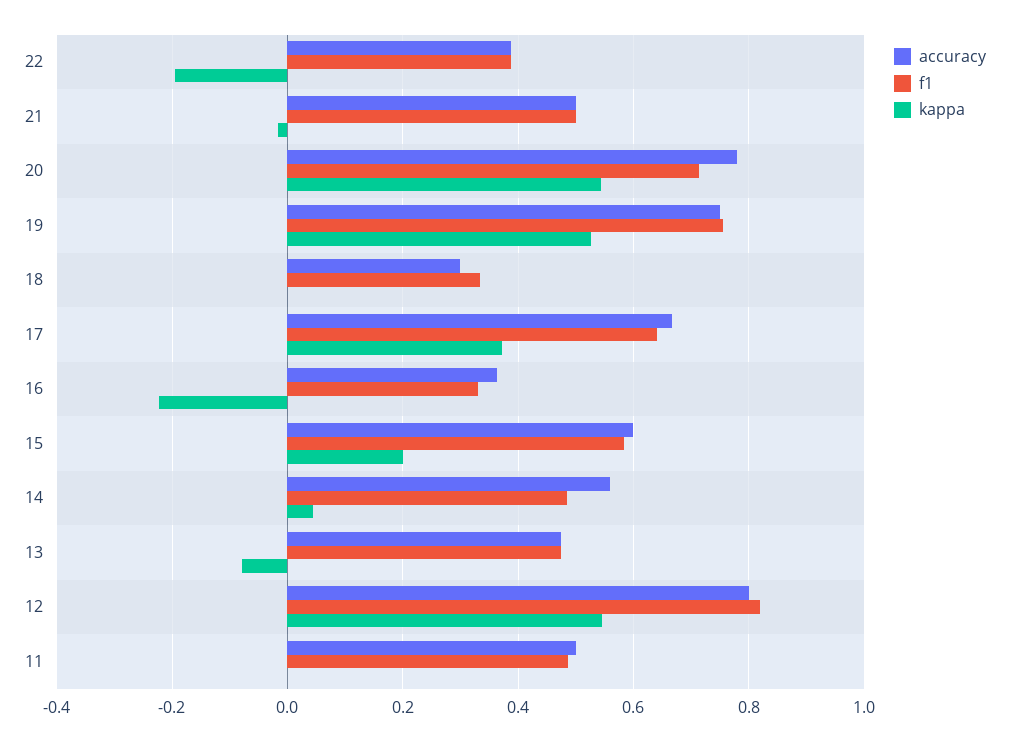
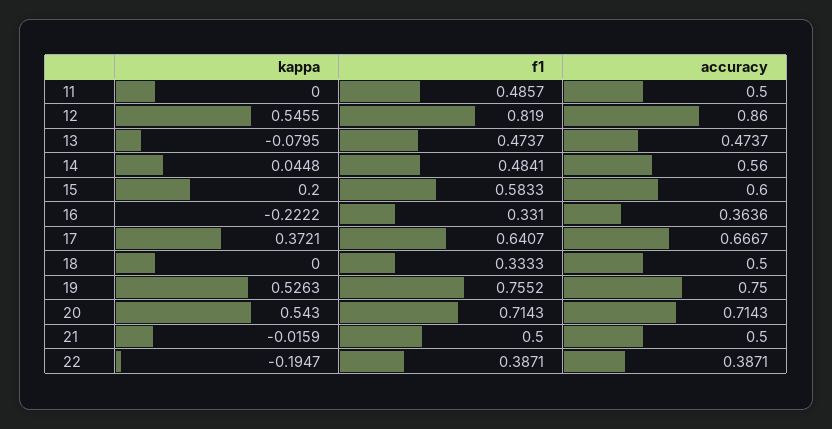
accuracy, 20: 0.78 -> 0.7143
accuracy, 18: 0.3 -> 0.5
accuracy, 12: 0.8 -> 0.86

